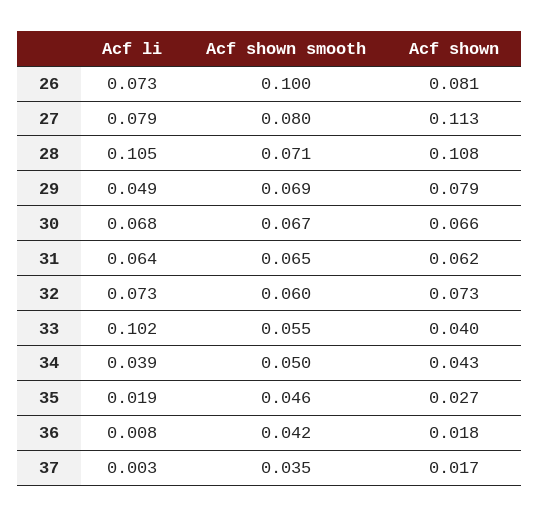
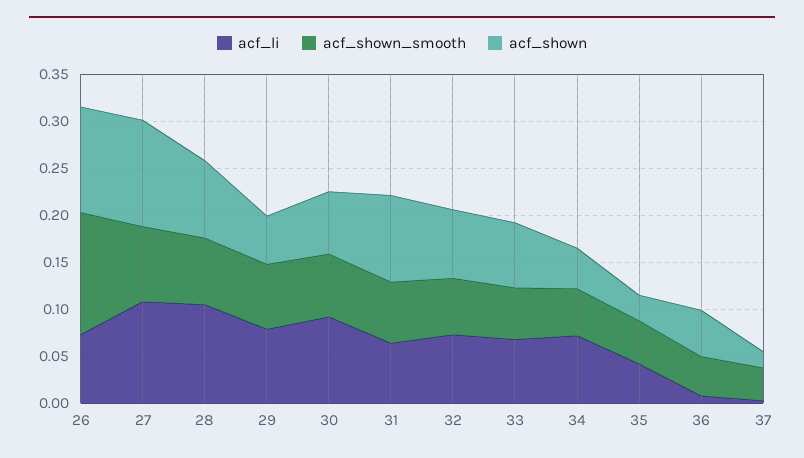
Acf shown smooth, 26: 0.1 -> 0.13
Acf shown, 26: 0.081 -> 0.11
Acf li, 27: 0.079 -> 0.11
Acf shown, 28: 0.108 -> 0.08
Acf li, 29: 0.049 -> 0.08
Acf shown, 29: 0.079 -> 0.05
Acf li, 30: 0.068 -> 0.09
Acf shown, 31: 0.062 -> 0.09
Acf li, 33: 0.102 -> 0.07
Acf shown, 33: 0.04 -> 0.07
Acf li, 34: 0.039 -> 0.07
Acf li, 35: 0.019 -> 0.04
Acf shown, 36: 0.018 -> 0.05

